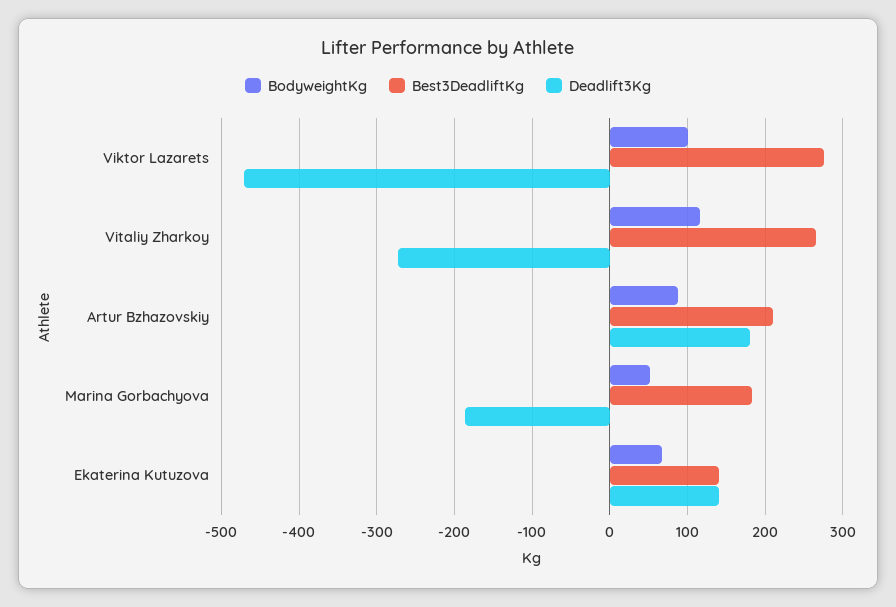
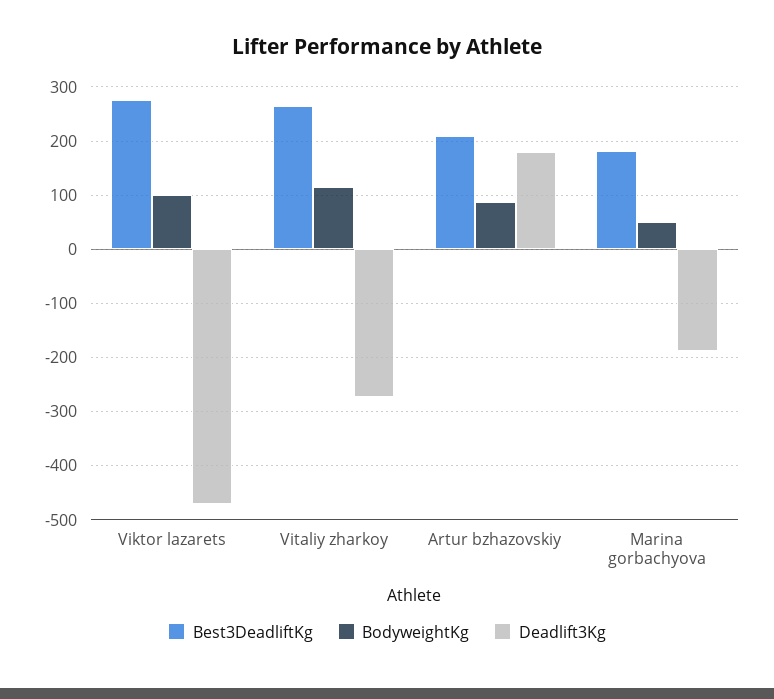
BodyweightKg, Ekaterina Kutuzova: 70 -> none
Best3DeadliftKg, Ekaterina Kutuzova: 140 -> none
Deadlift3Kg, Ekaterina Kutuzova: 140 -> none

